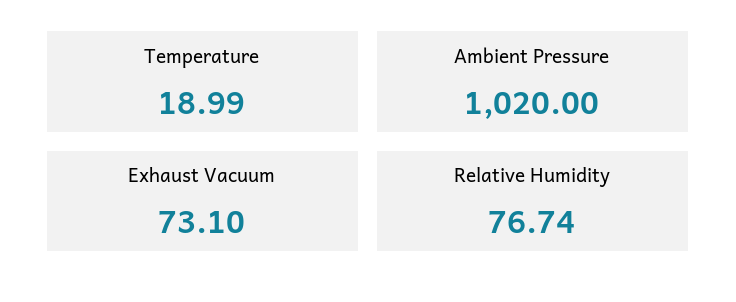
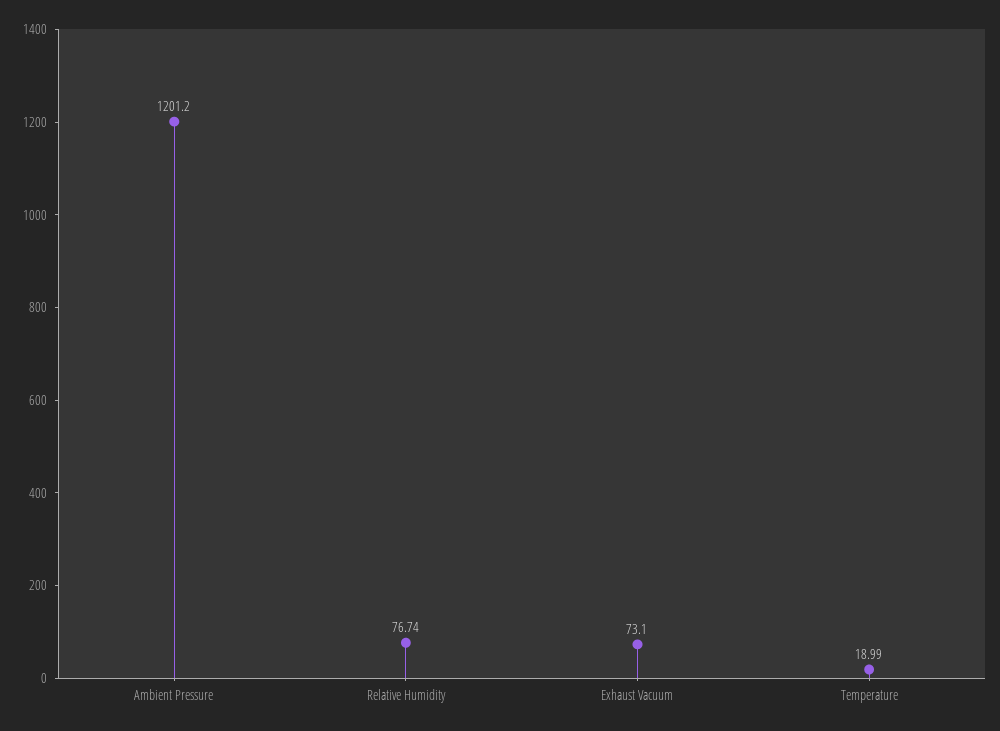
Ambient Pressure: 1020 -> 1201.2

